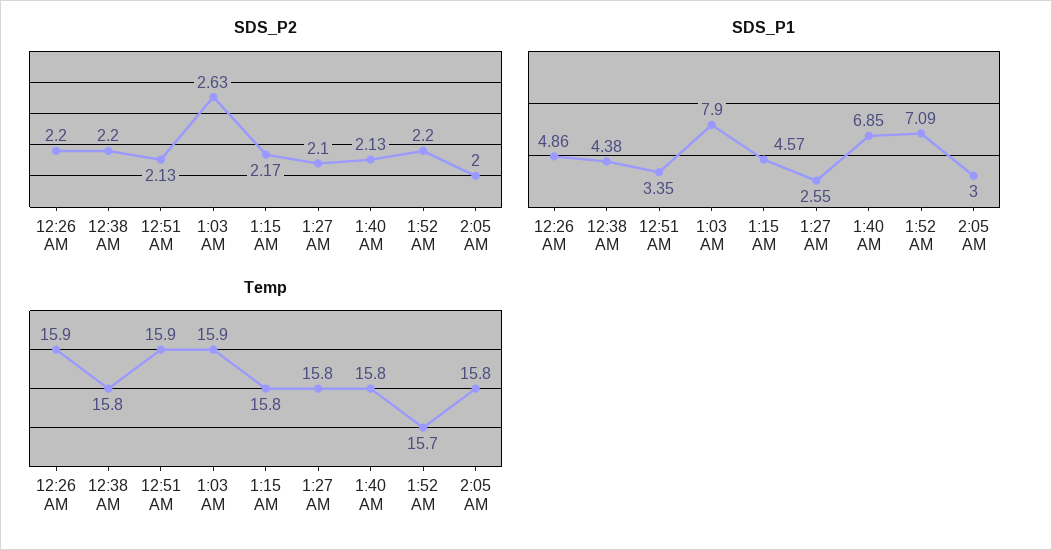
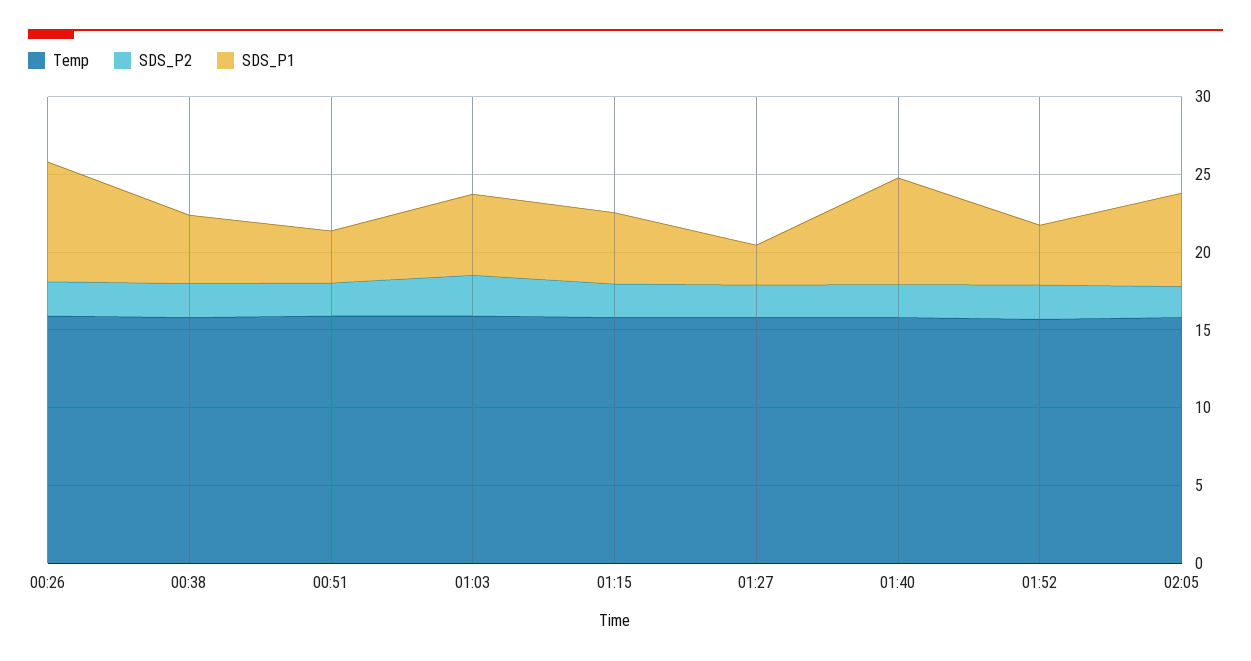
SDS_P1, 12:26 AM: 4.86 -> 8
SDS_P1, 1:03 AM: 7.9 -> 5
SDS_P1, 1:52 AM: 7.09 -> 4
SDS_P1, 2:05 AM: 3 -> 6

